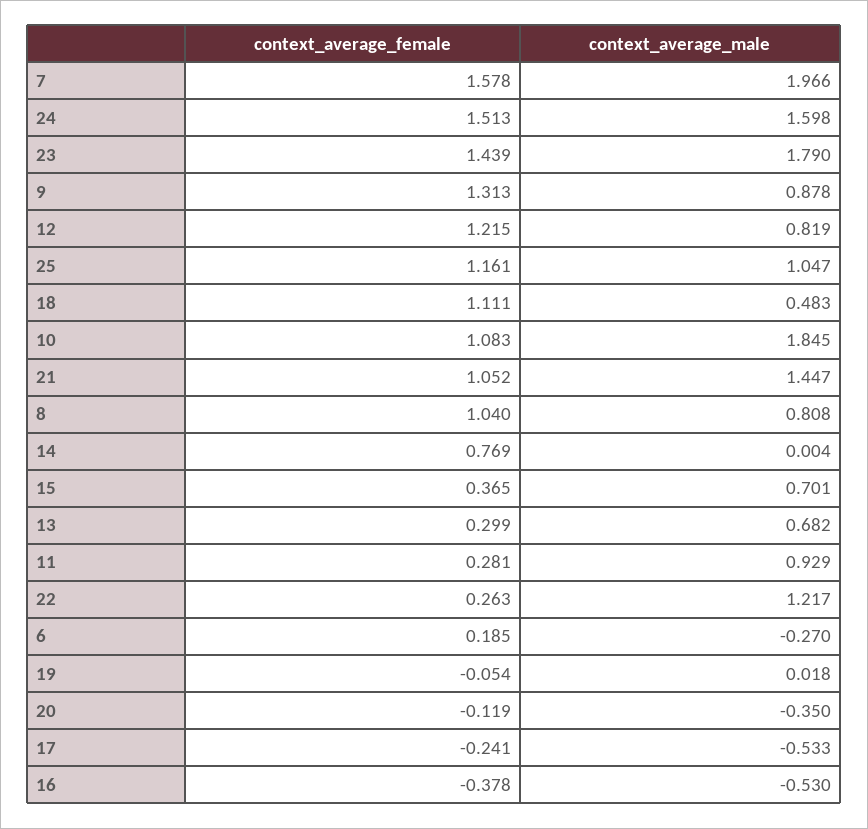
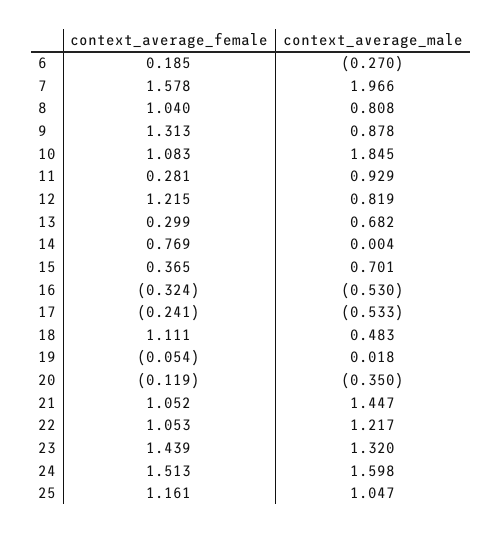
context_average_male, 23: 1.79 -> 1.32
context_average_female, 22: 0.263 -> 1.053
context_average_female, 16: -0.378 -> -0.324

